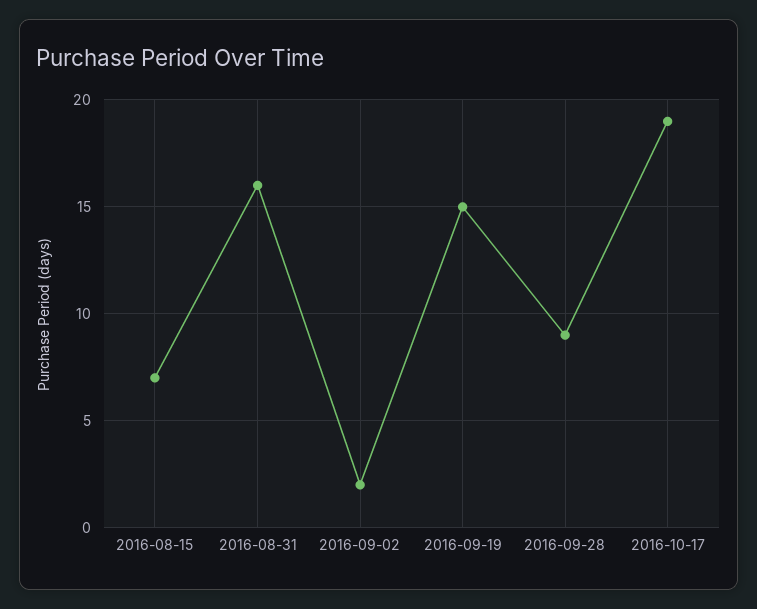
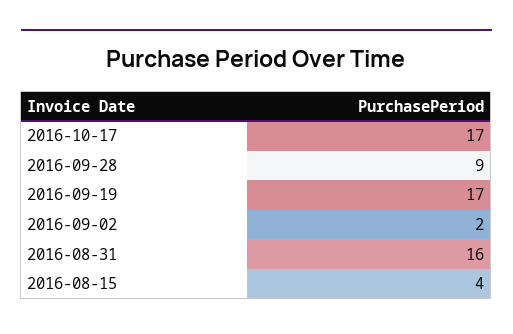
2016-08-15: 7 -> 4
2016-09-19: 15 -> 17
2016-10-17: 19 -> 17

